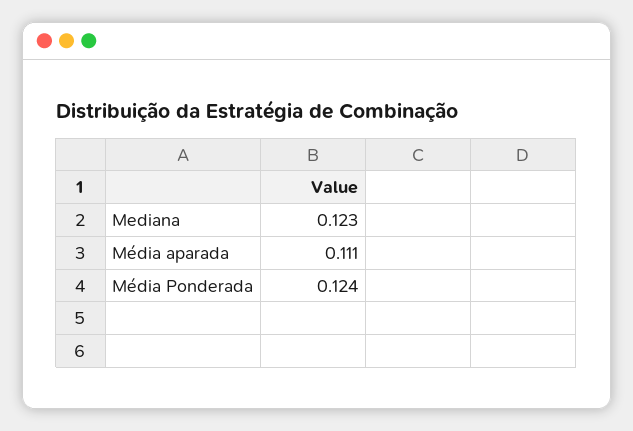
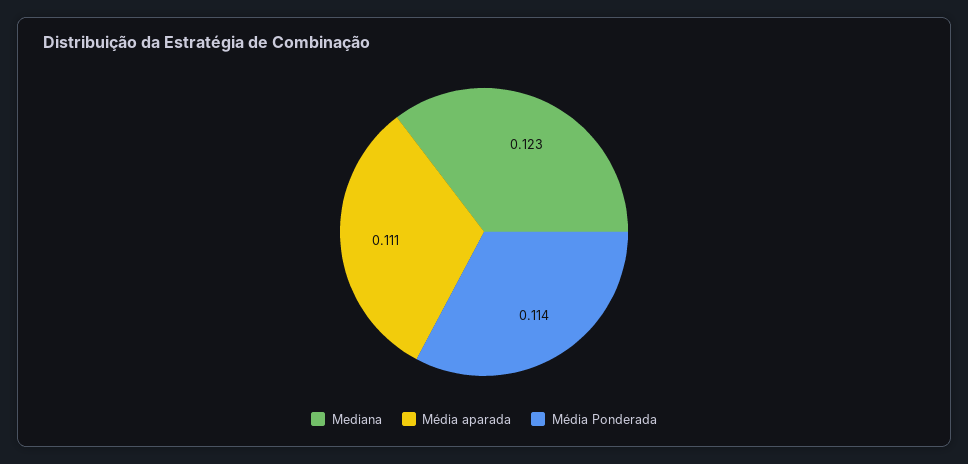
Média Ponderada: 0.124 -> 0.114

